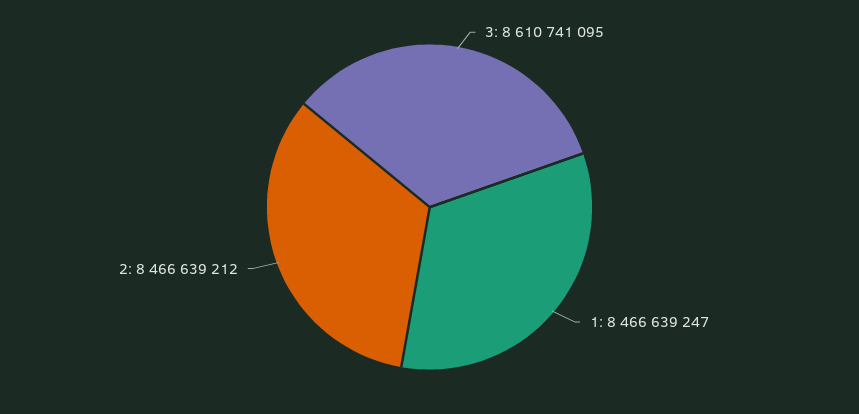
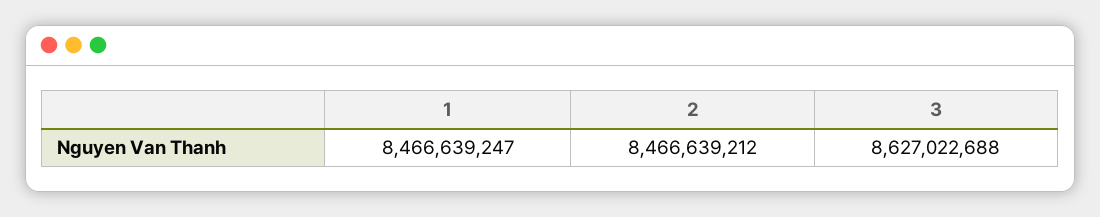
3: 8610741095 -> 8627022688

